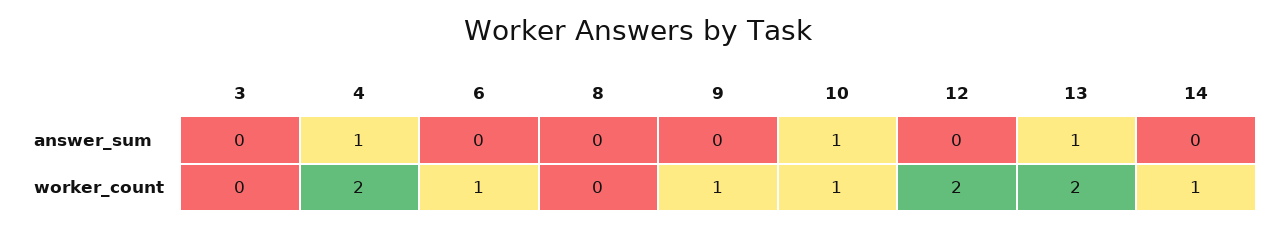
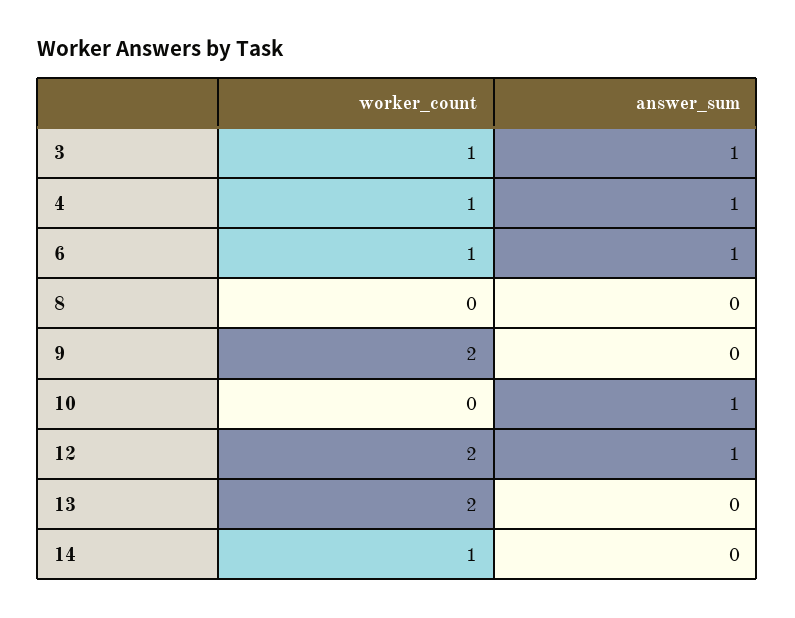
3, answer_sum: 0 -> 1
6, answer_sum: 0 -> 1
12, answer_sum: 0 -> 1
13, answer_sum: 1 -> 0
3, worker_count: 0 -> 1
4, worker_count: 2 -> 1
9, worker_count: 1 -> 2
10, worker_count: 1 -> 0

